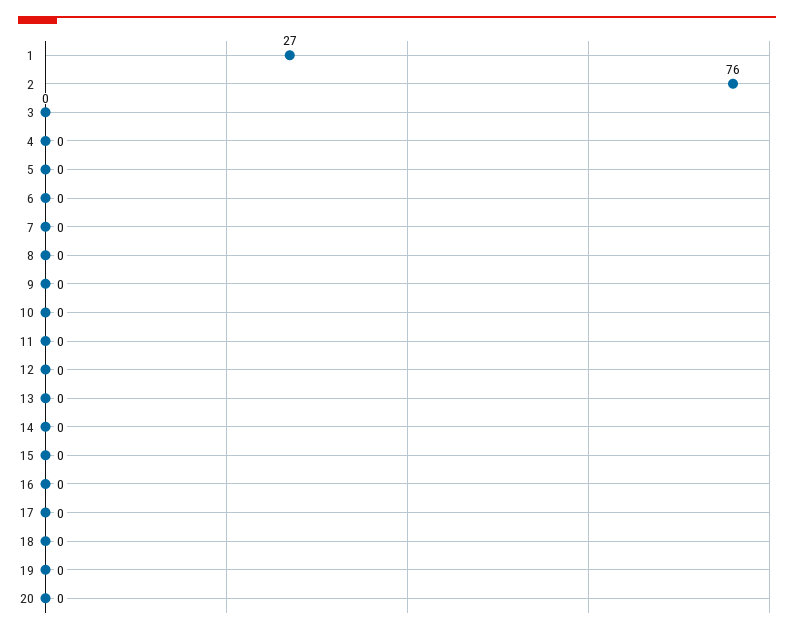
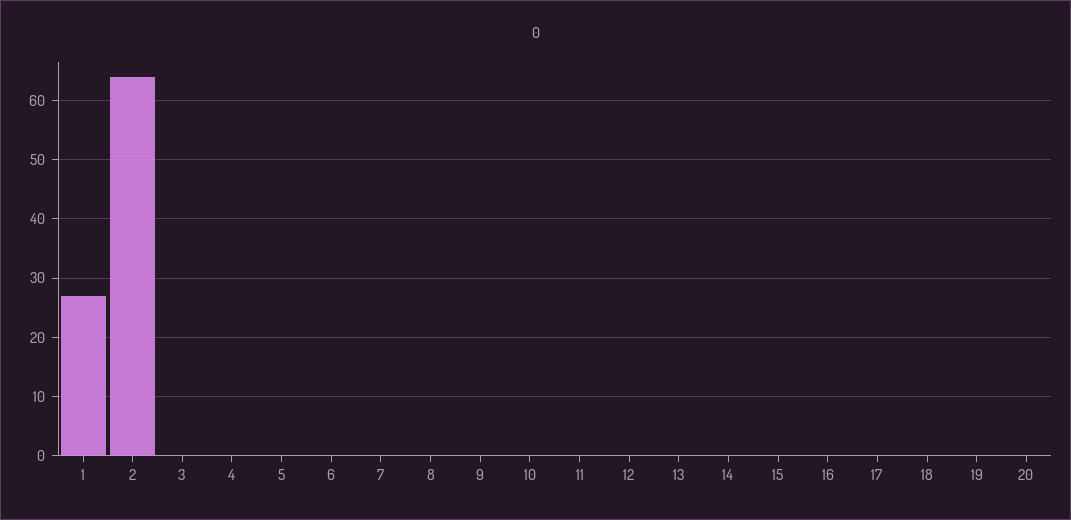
2: 76 -> 65

